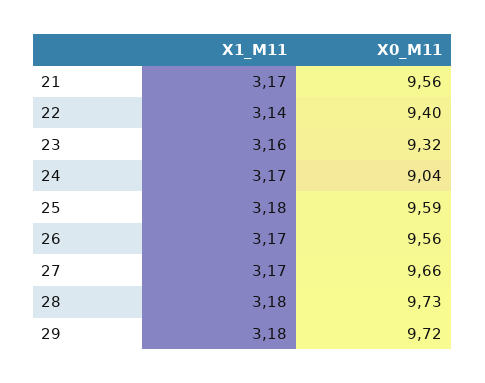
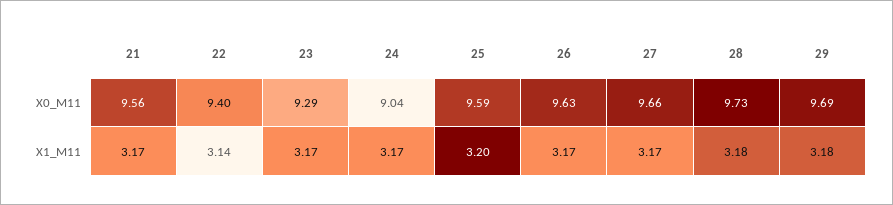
X1_M11, 23: 3.16 -> 3.17
X0_M11, 23: 9.32 -> 9.29
X1_M11, 25: 3.18 -> 3.2
X0_M11, 26: 9.56 -> 9.63
X0_M11, 29: 9.72 -> 9.69

